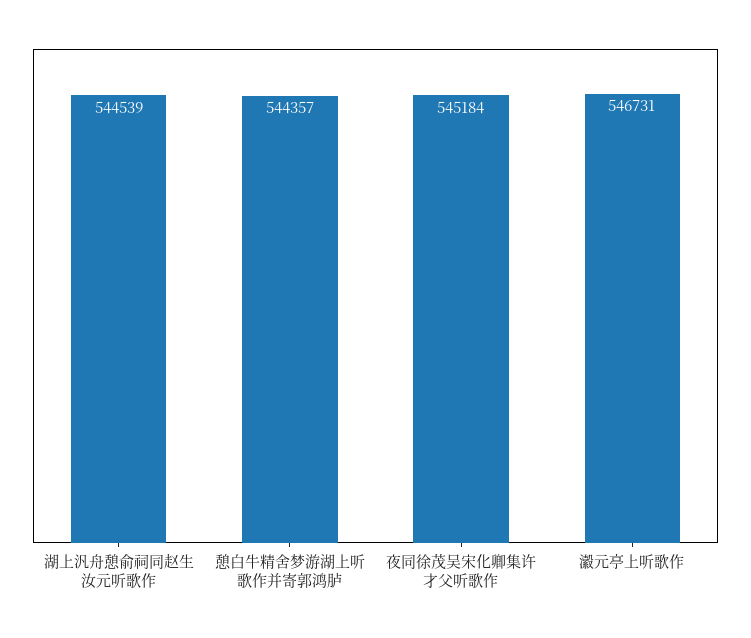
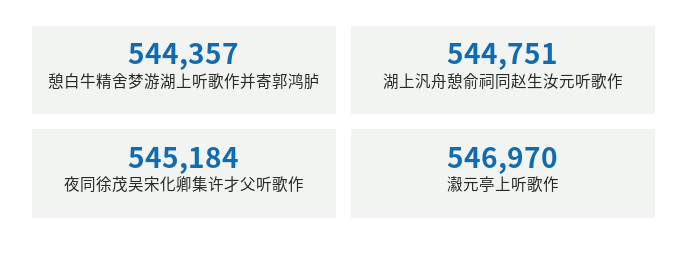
湖上汎舟憩俞祠同赵生汝元听歌作: 544539 -> 544751
瀫元亭上听歌作: 546731 -> 546970

